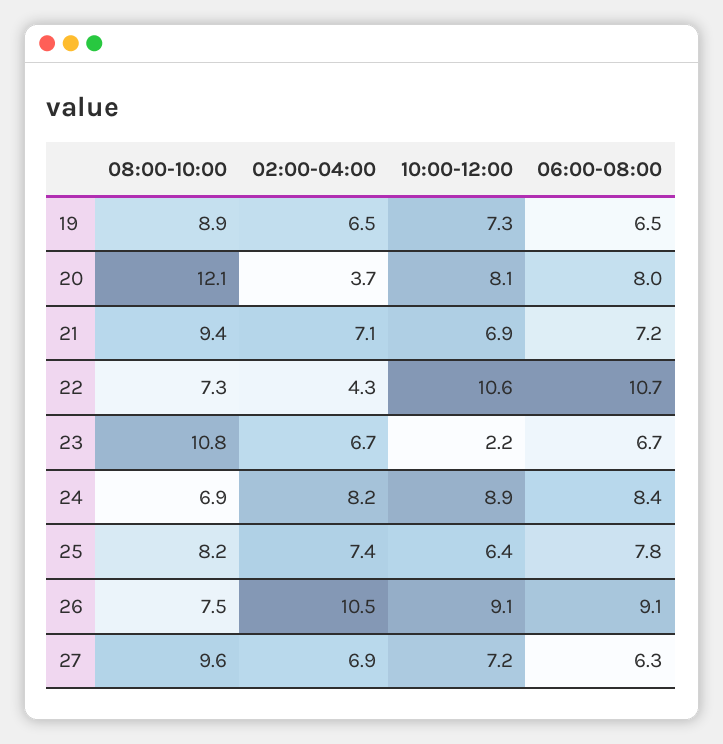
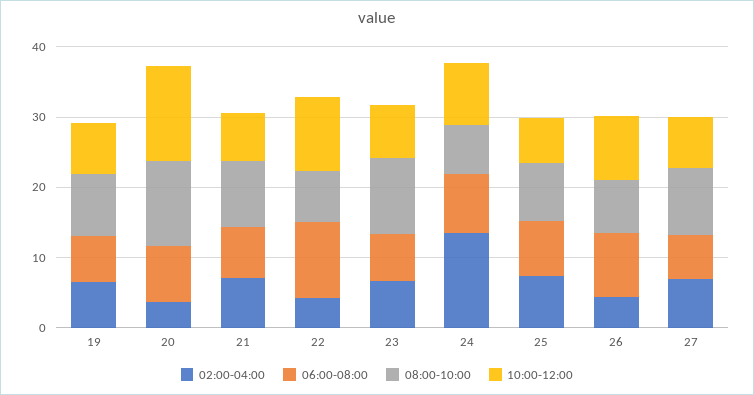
10:00-12:00, 20: 8.1 -> 14
10:00-12:00, 23: 2.2 -> 8
02:00-04:00, 24: 8.2 -> 14
02:00-04:00, 26: 10.5 -> 4

